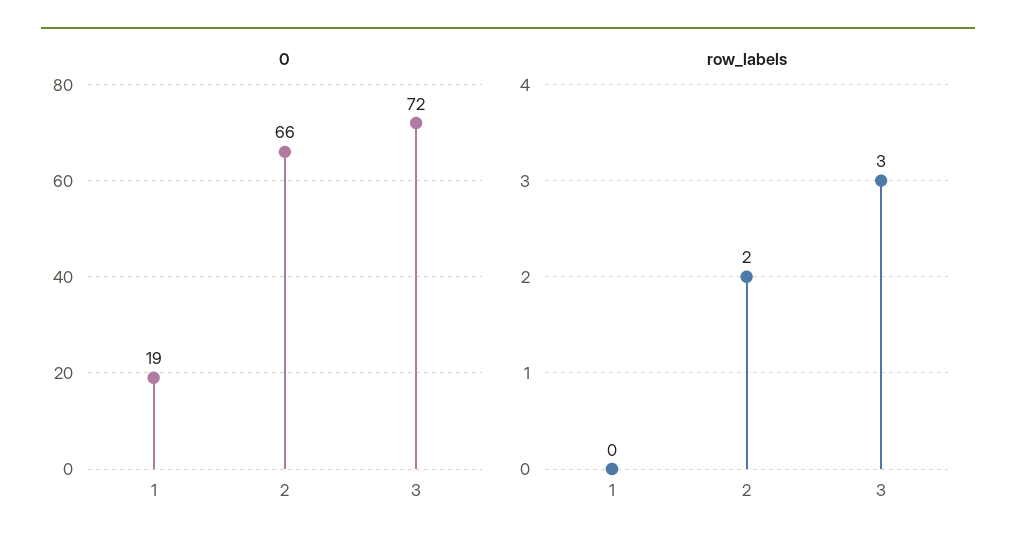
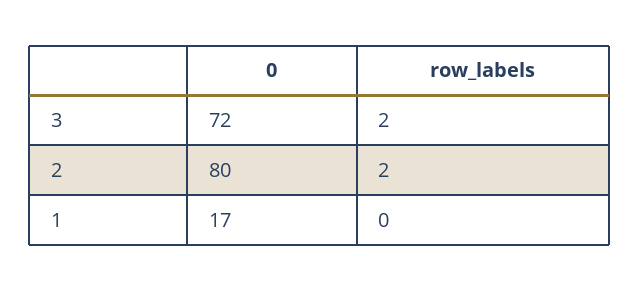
0, 1: 19 -> 17
0, 2: 66 -> 80
row_labels, 3: 3 -> 2

